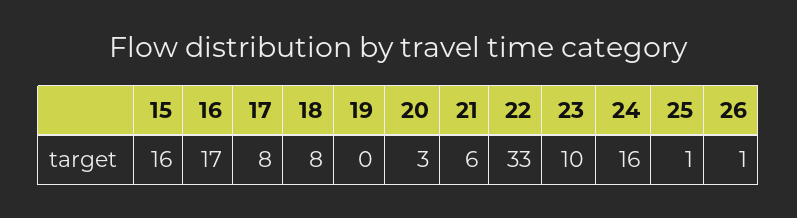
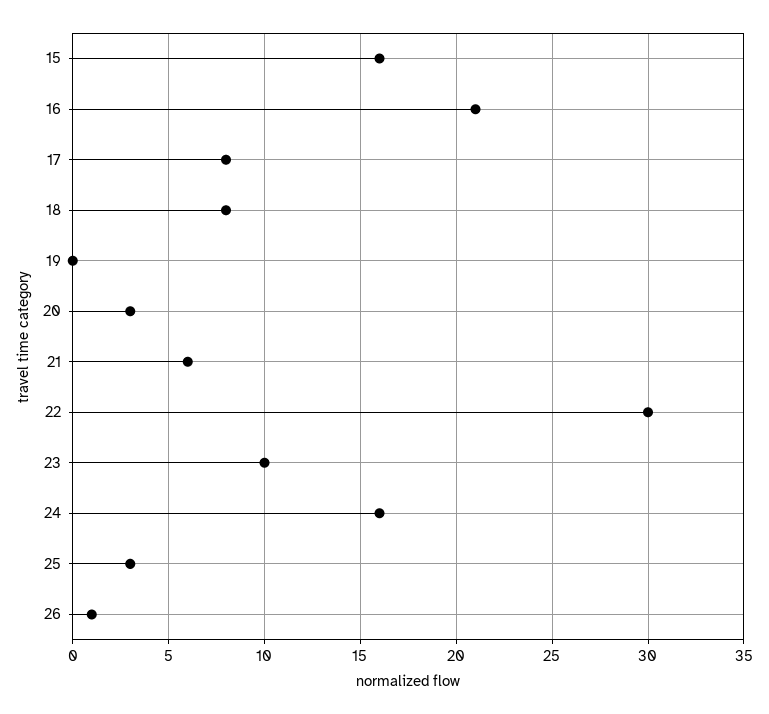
16: 17 -> 21
22: 33 -> 30
25: 1 -> 3

